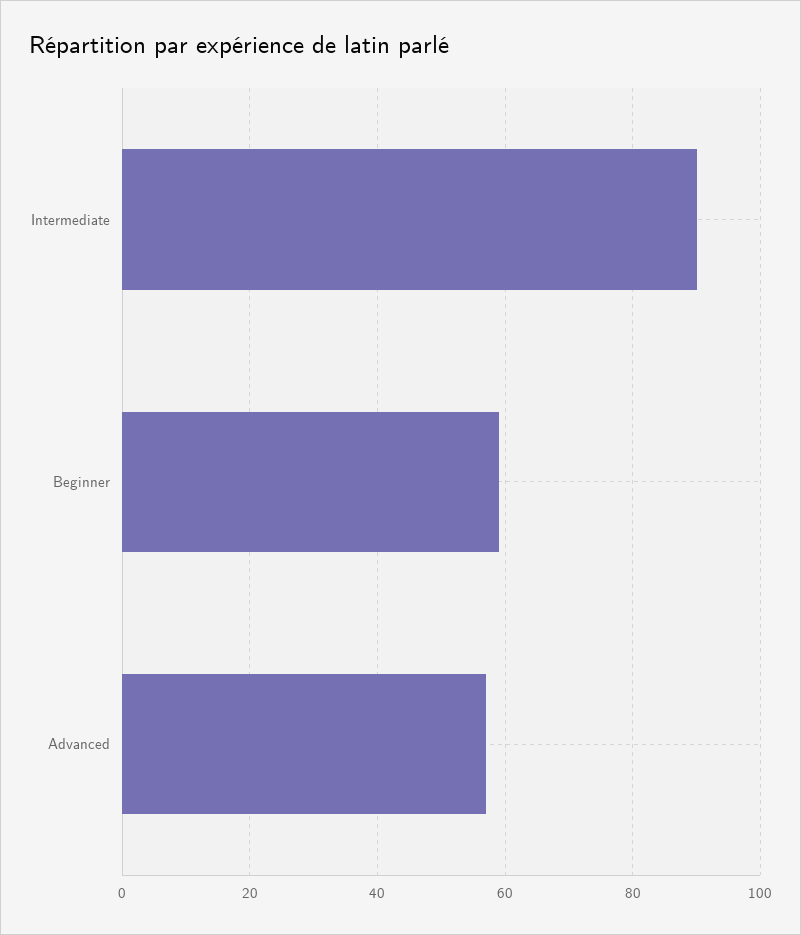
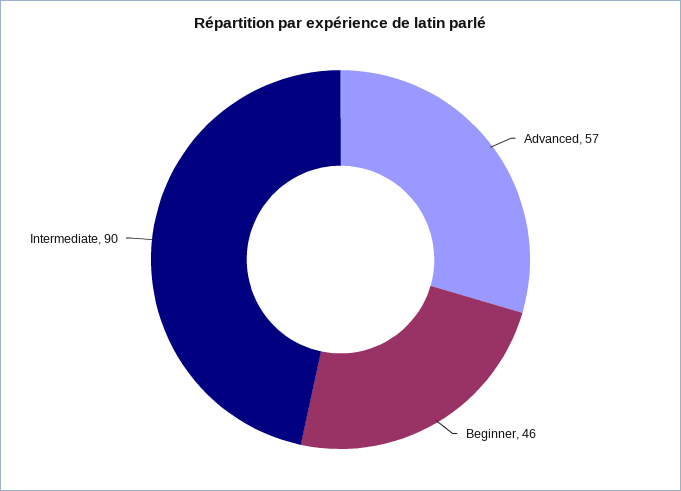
Beginner: 60 -> 46

